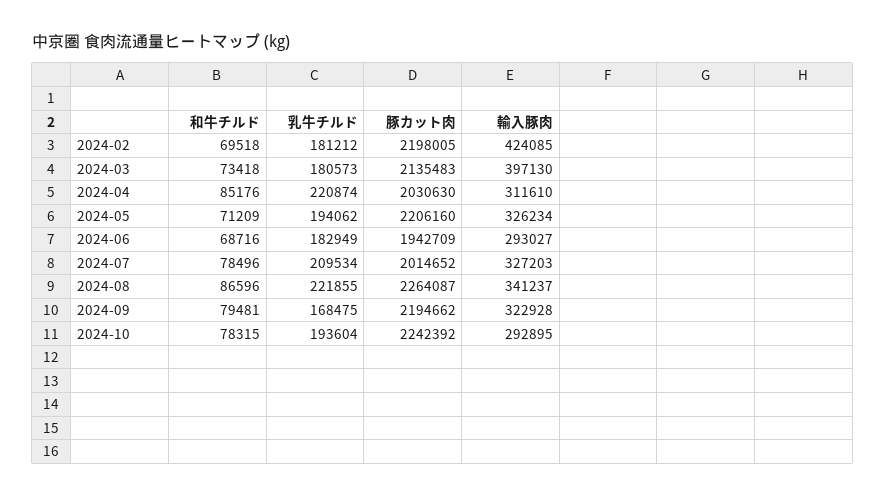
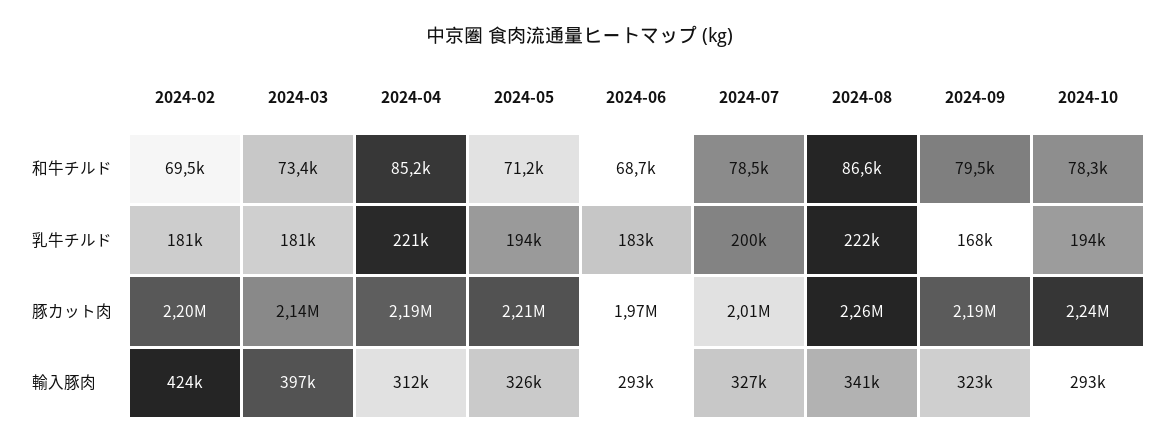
豚カット肉, 2024-04: 2030630 -> 2190000
豚カット肉, 2024-06: 1942709 -> 1970000
乳牛チルド, 2024-07: 209534 -> 200000

